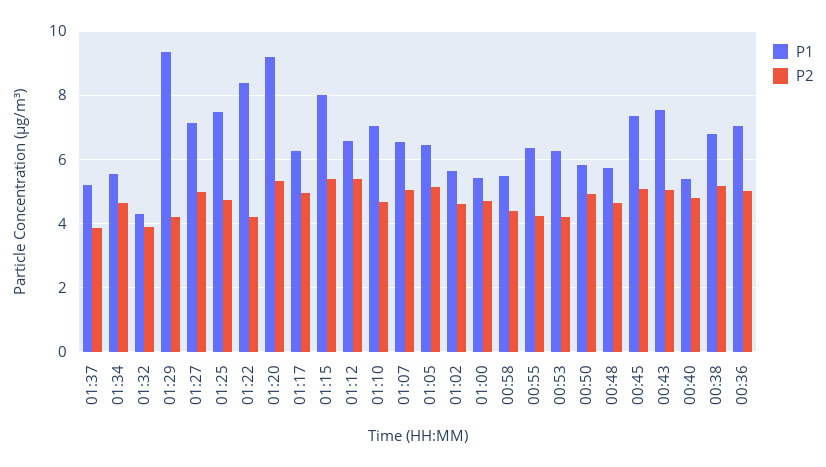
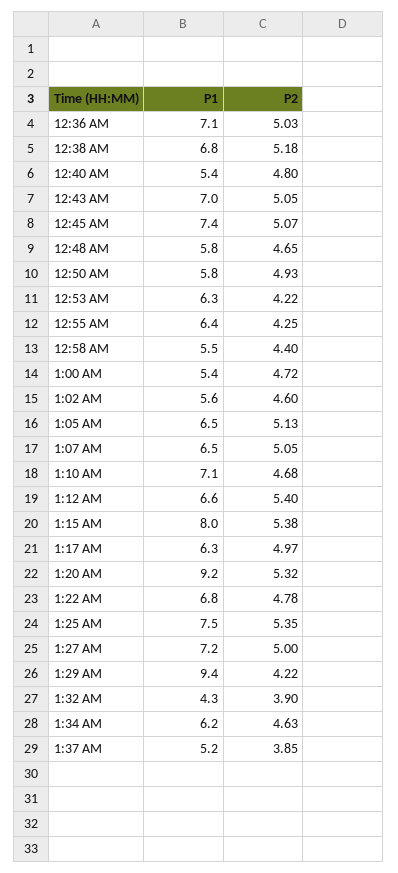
P1, 01:34: 5.6 -> 6.2
P2, 01:25: 4.8 -> 5.35
P1, 01:22: 8.4 -> 6.8
P2, 01:22: 4.2 -> 4.78
P1, 00:43: 7.6 -> 7

